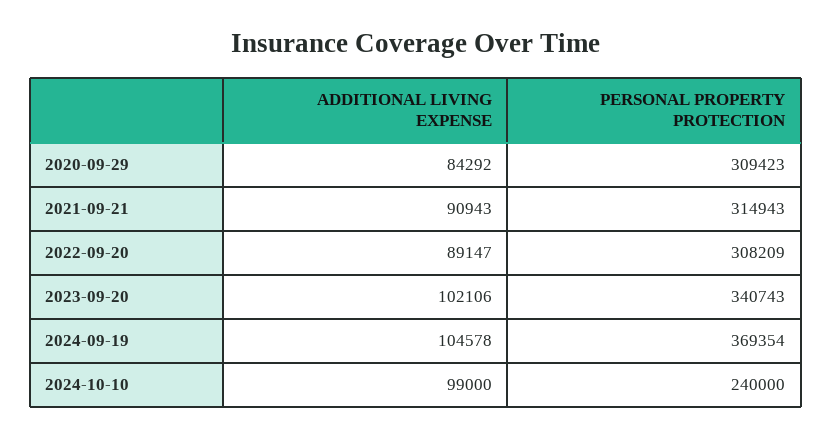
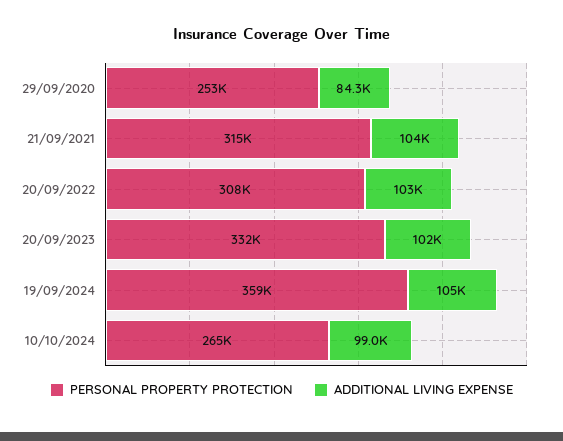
PERSONAL PROPERTY PROTECTION, 2020-09-29: 309423 -> 253000
ADDITIONAL LIVING EXPENSE, 2021-09-21: 90943 -> 104000
ADDITIONAL LIVING EXPENSE, 2022-09-20: 89147 -> 103000
PERSONAL PROPERTY PROTECTION, 2023-09-20: 340743 -> 332000
PERSONAL PROPERTY PROTECTION, 2024-09-19: 369354 -> 359000
PERSONAL PROPERTY PROTECTION, 2024-10-10: 240000 -> 265000

